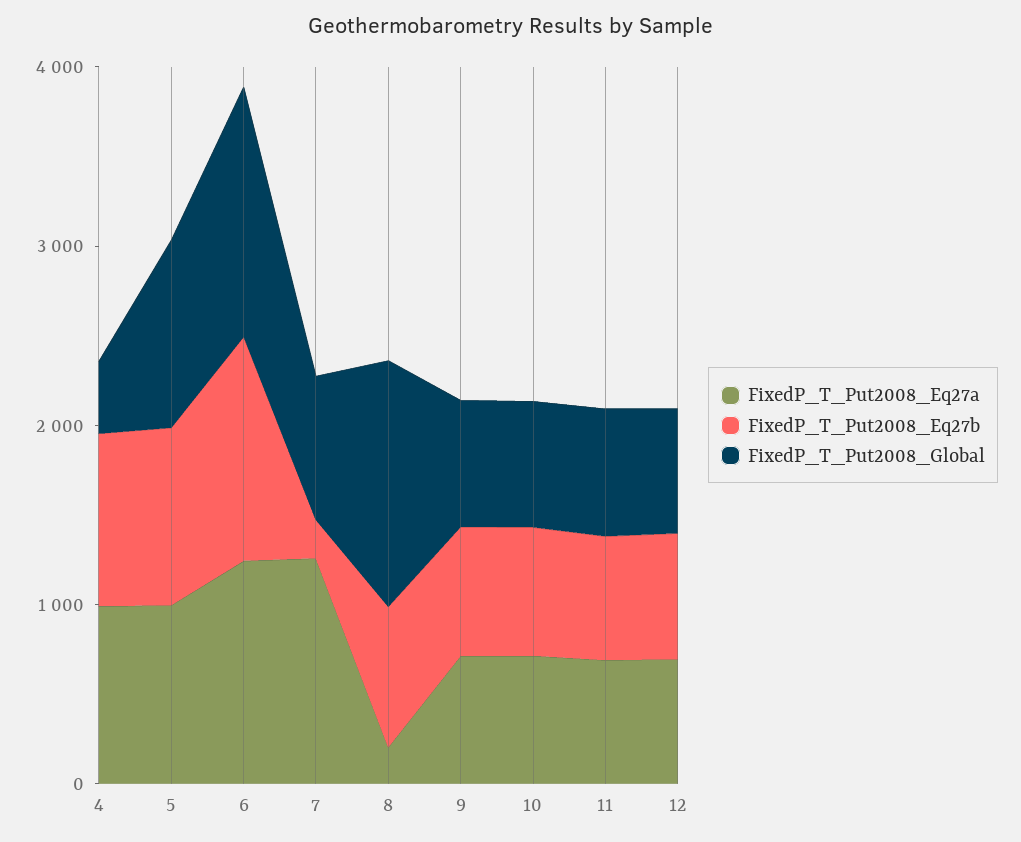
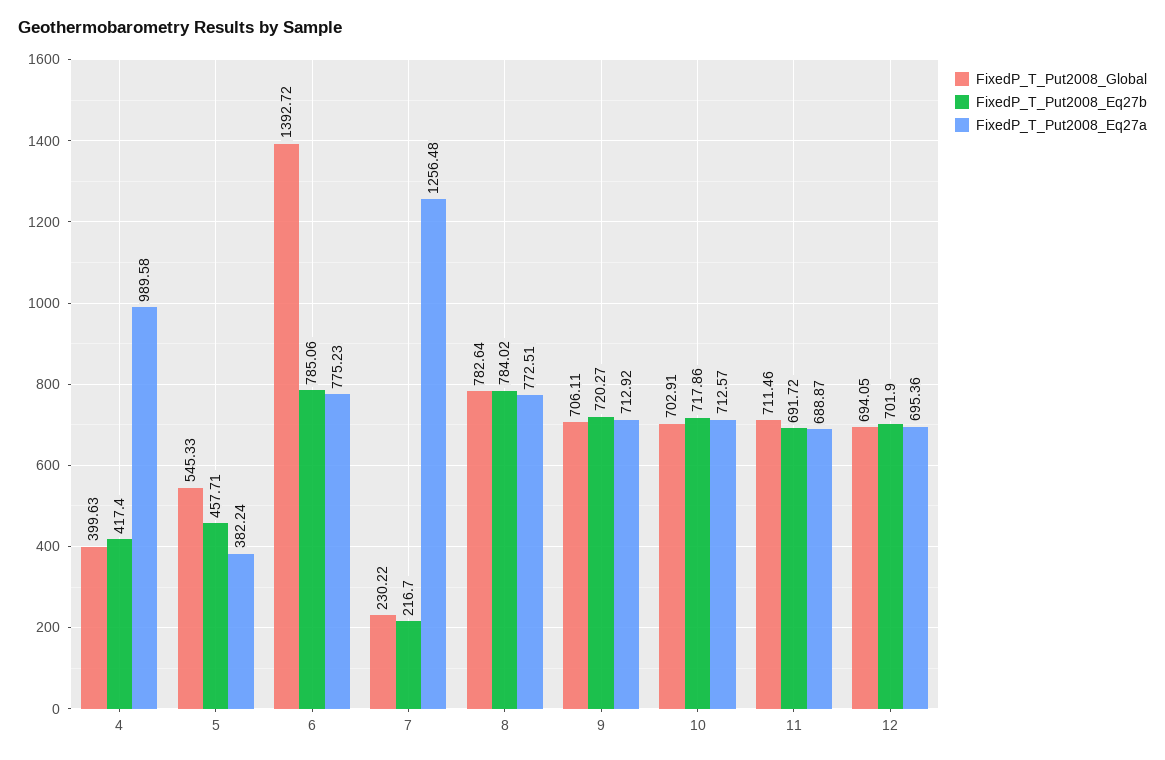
FixedP_T_Put2008_Eq27b, 4: 1000 -> 417.4
FixedP_T_Put2008_Eq27a, 5: 1000 -> 382.24
FixedP_T_Put2008_Eq27b, 5: 1000 -> 457.71
FixedP_T_Put2008_Global, 5: 1000 -> 545.33
FixedP_T_Put2008_Eq27a, 6: 1200 -> 775.23
FixedP_T_Put2008_Eq27b, 6: 1200 -> 785.06
FixedP_T_Put2008_Global, 7: 800 -> 230.22
FixedP_T_Put2008_Eq27a, 8: 200 -> 772.51
FixedP_T_Put2008_Global, 8: 1400 -> 782.64

